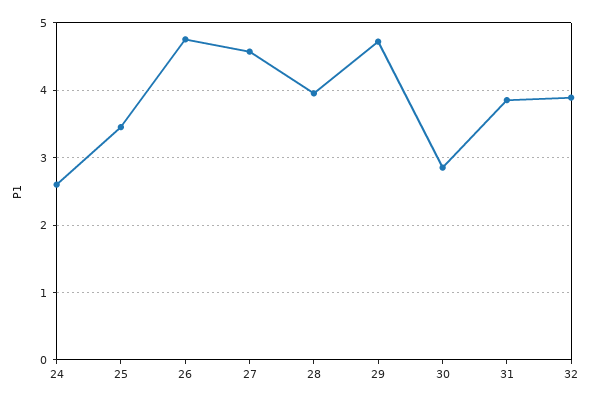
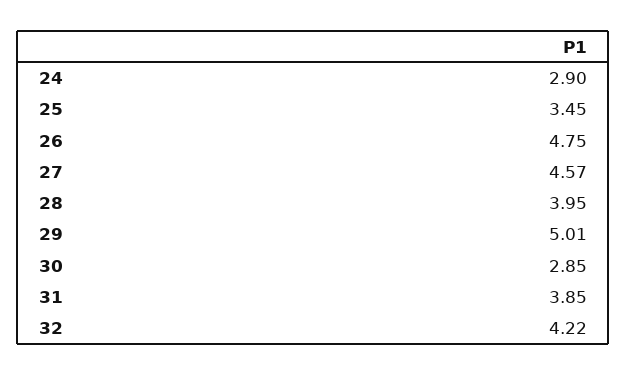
24: 2.6 -> 2.9
29: 4.7 -> 5.01
32: 3.9 -> 4.22

